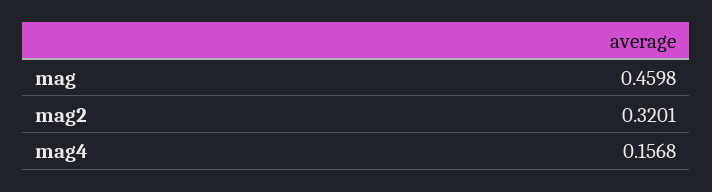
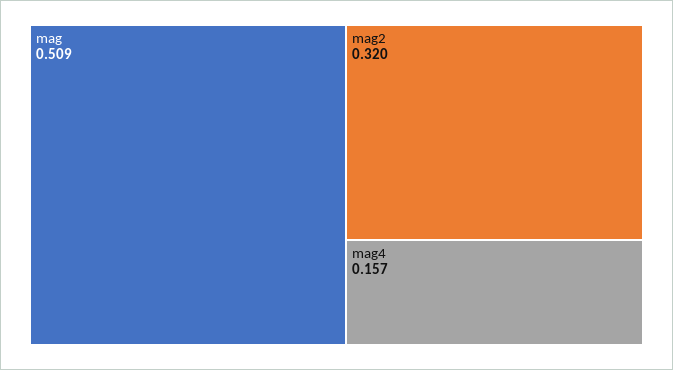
mag: 0.4598 -> 0.509

